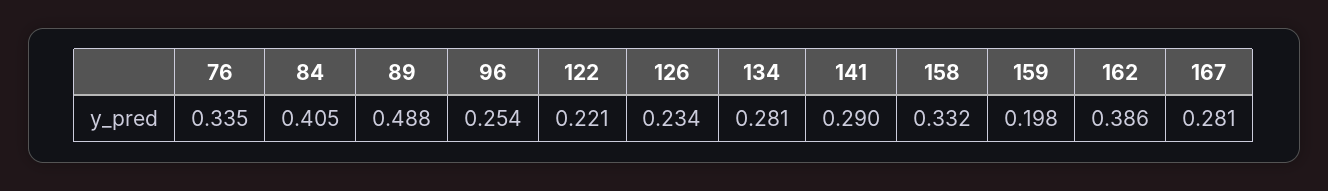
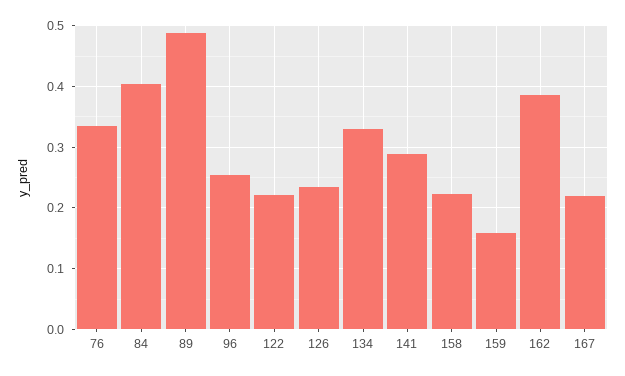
134: 0.281 -> 0.33
158: 0.332 -> 0.22
159: 0.198 -> 0.16
167: 0.281 -> 0.22

